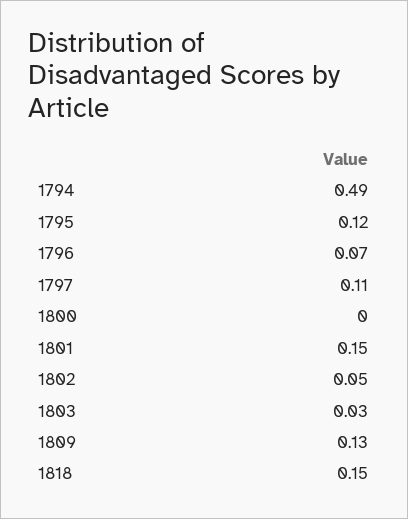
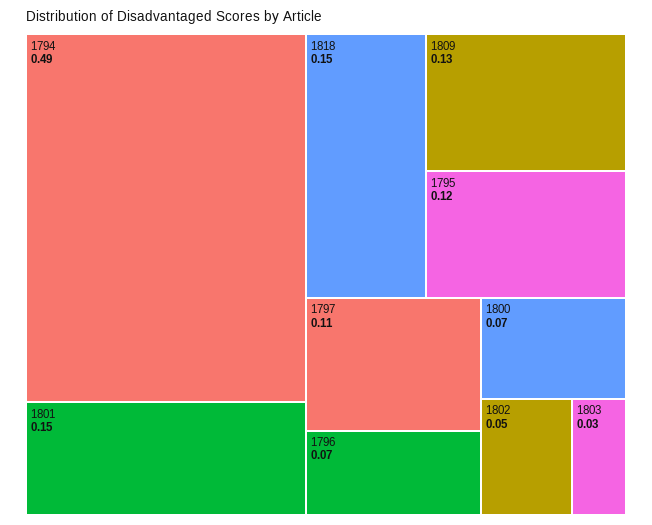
1800: 0 -> 0.07

